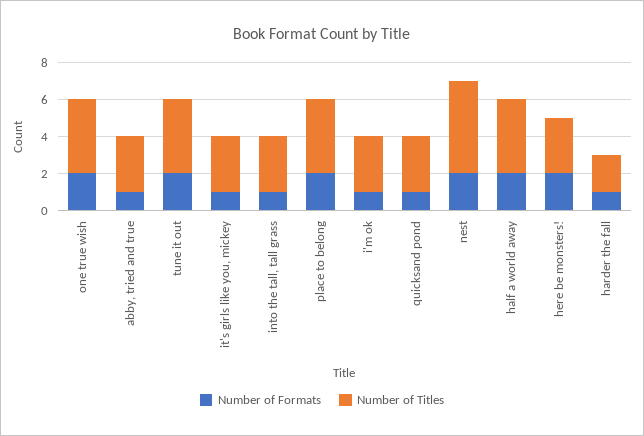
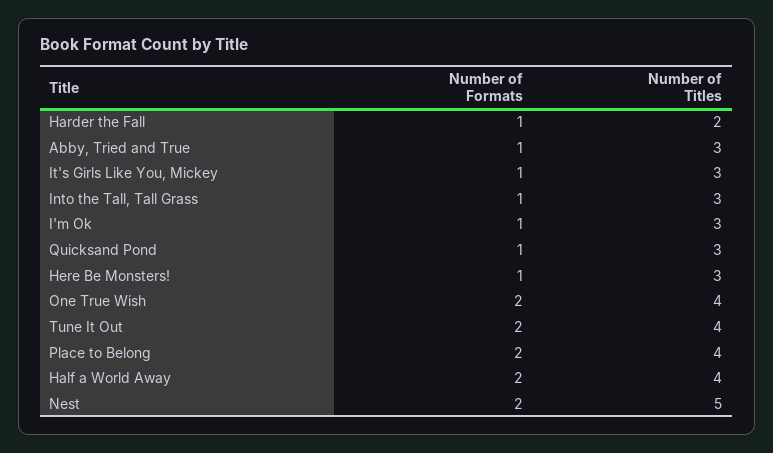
Number of Formats, here be monsters!: 2 -> 1

